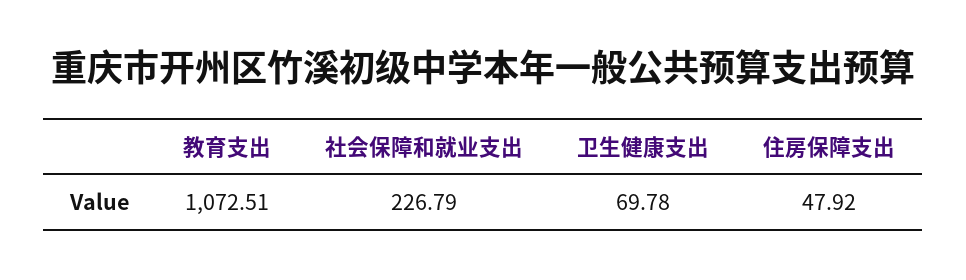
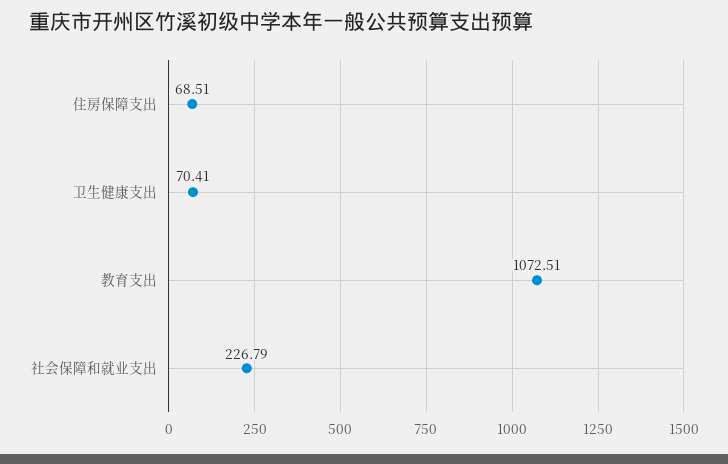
卫生健康支出: 69.78 -> 70.41
住房保障支出: 47.92 -> 68.51

